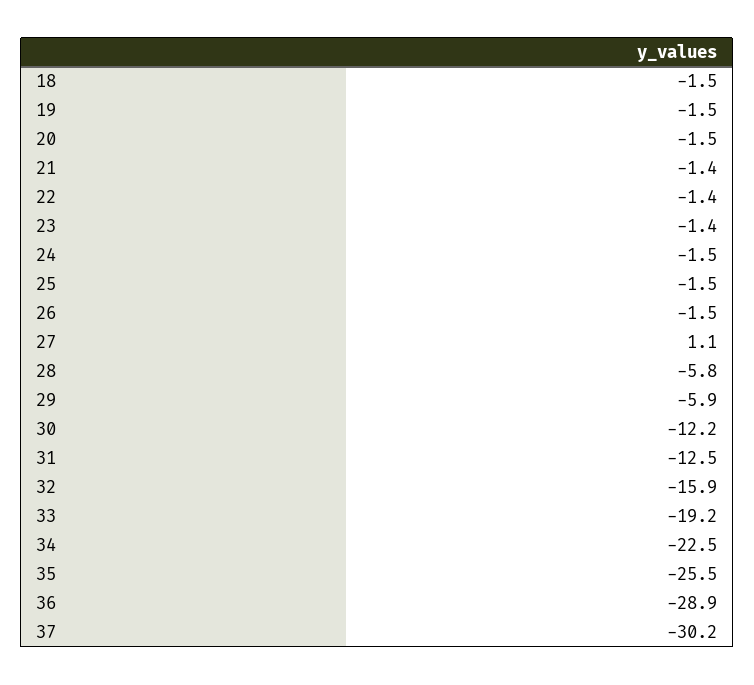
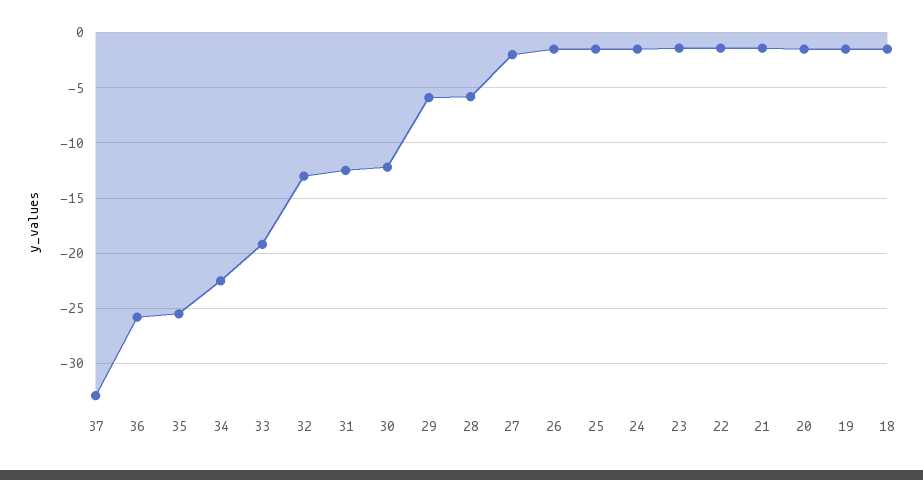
27: 1.1 -> -2
32: -15.9 -> -13
36: -28.9 -> -26
37: -30.2 -> -33

